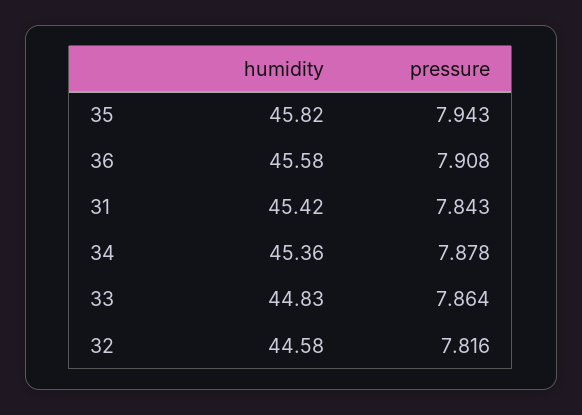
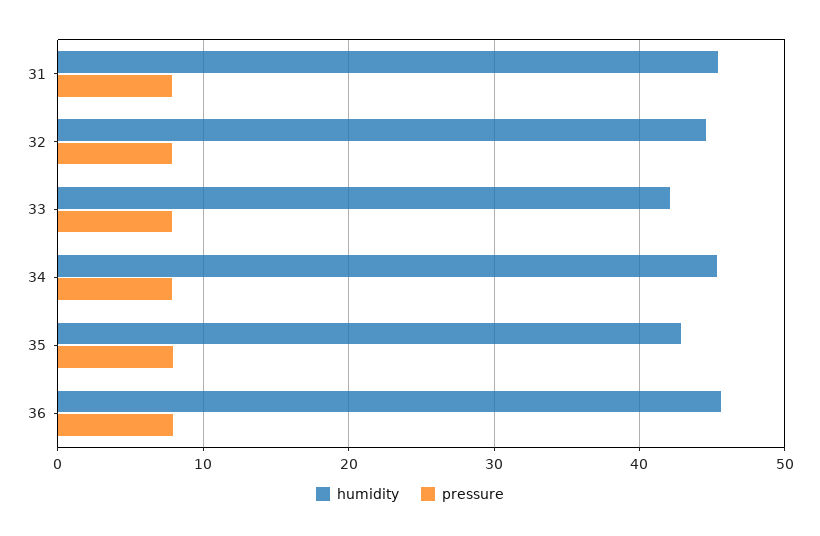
humidity, 35: 45.82 -> 43
humidity, 33: 44.83 -> 42

